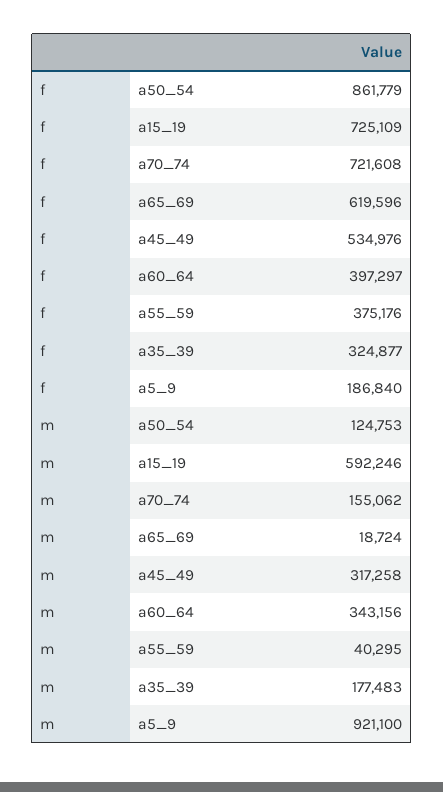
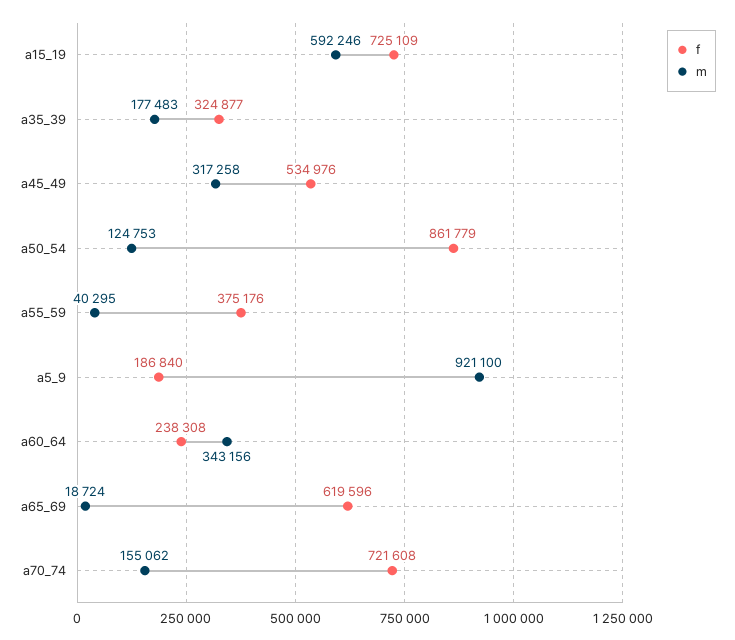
f, a60_64: 397297 -> 238308

